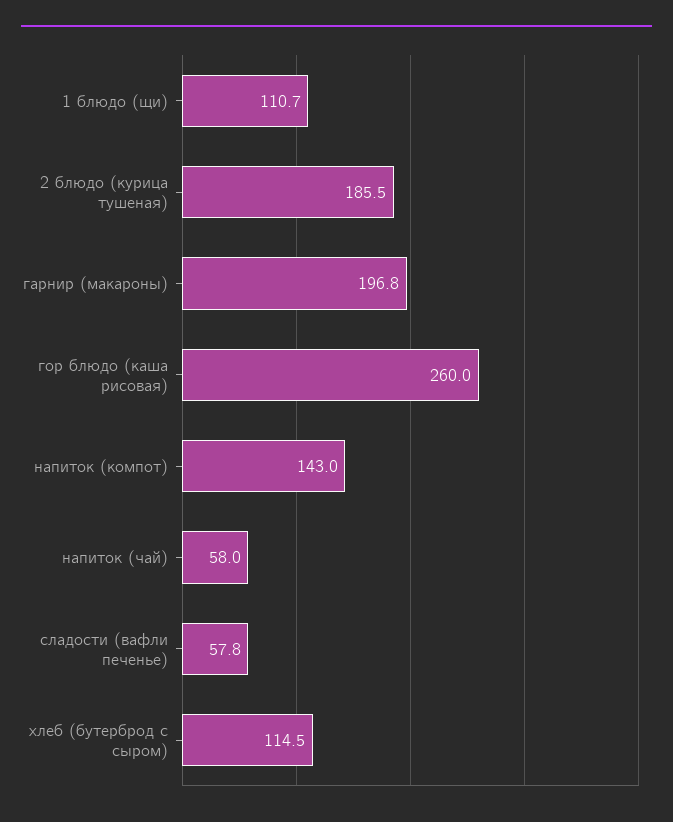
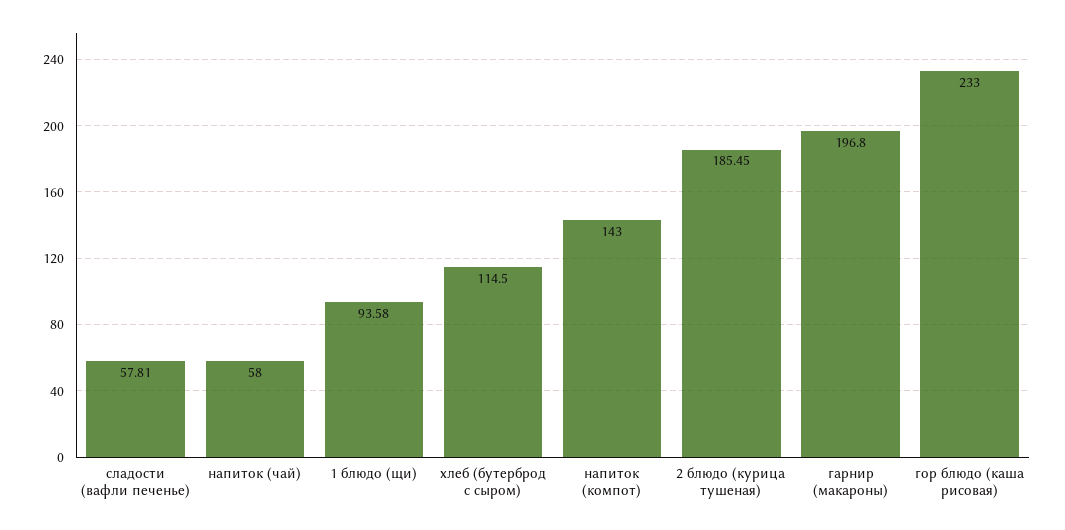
1 блюдо (щи): 110.7 -> 93.58
гор блюдо (каша рисовая): 260 -> 233

